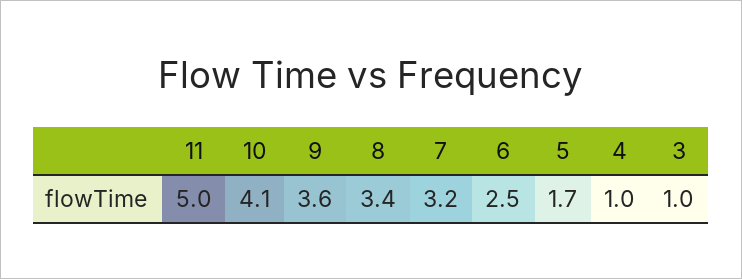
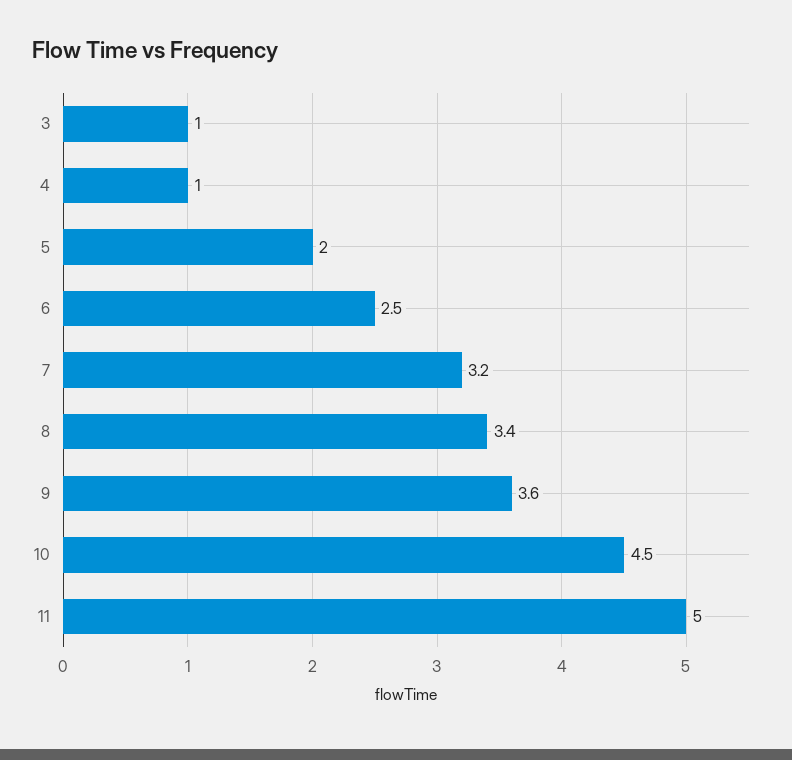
10: 4.1 -> 4.5
5: 1.7 -> 2

